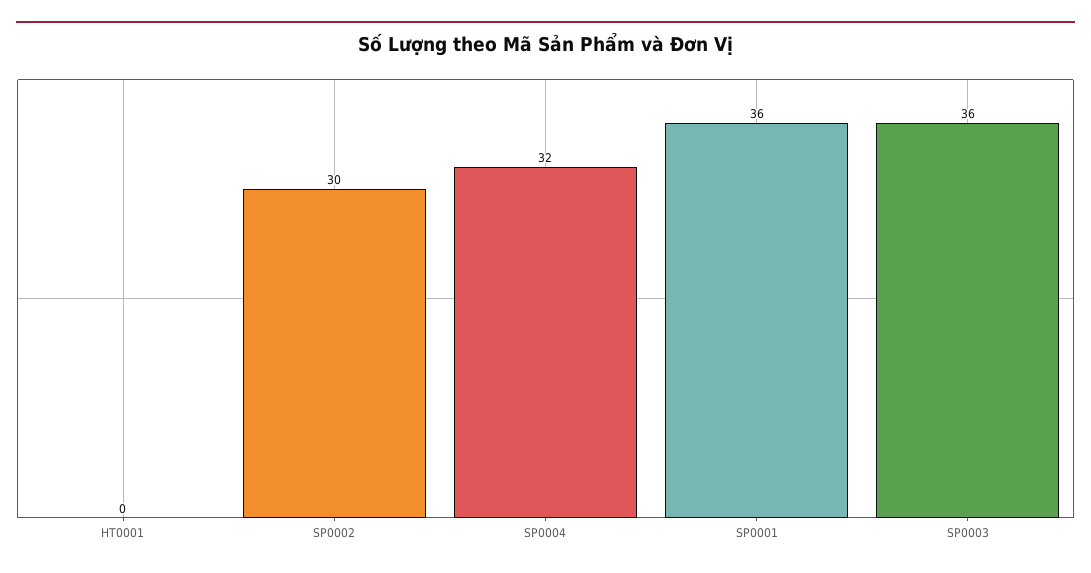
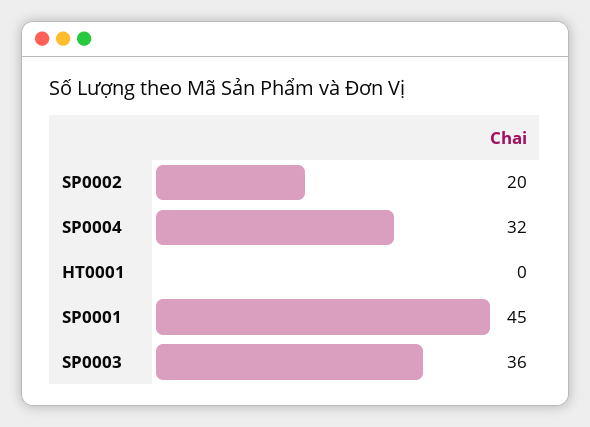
SP0002: 30 -> 20
SP0001: 36 -> 45

